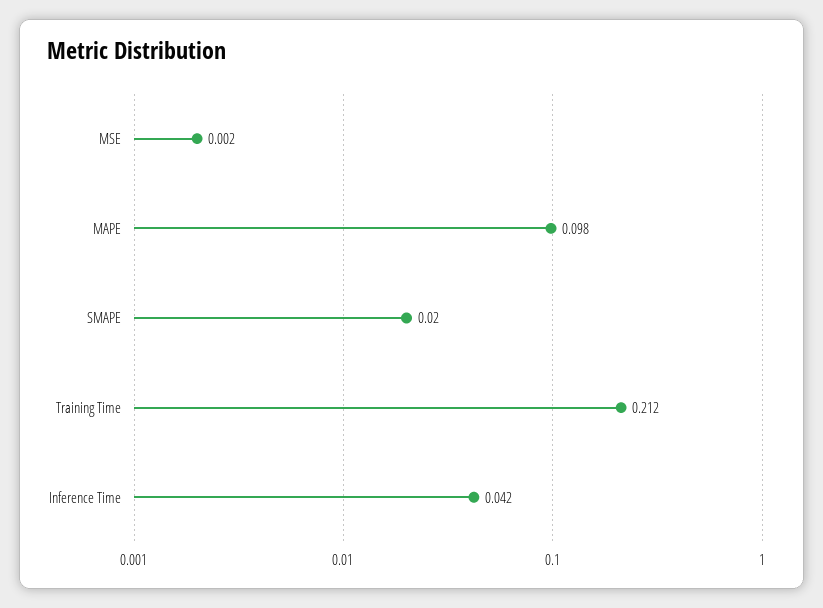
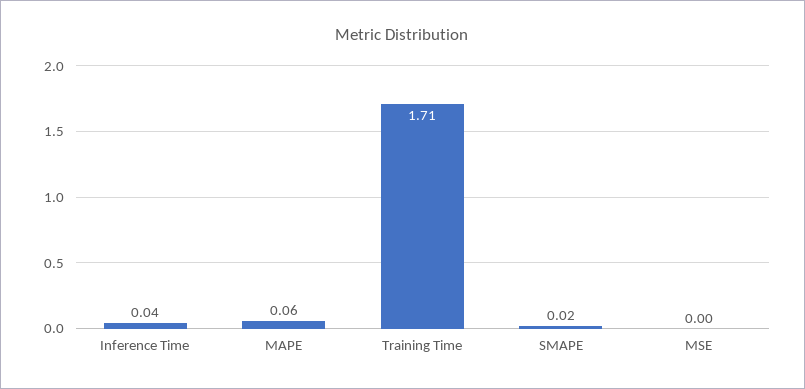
MAPE: 0.098 -> 0.06
Training Time: 0.212 -> 1.71

